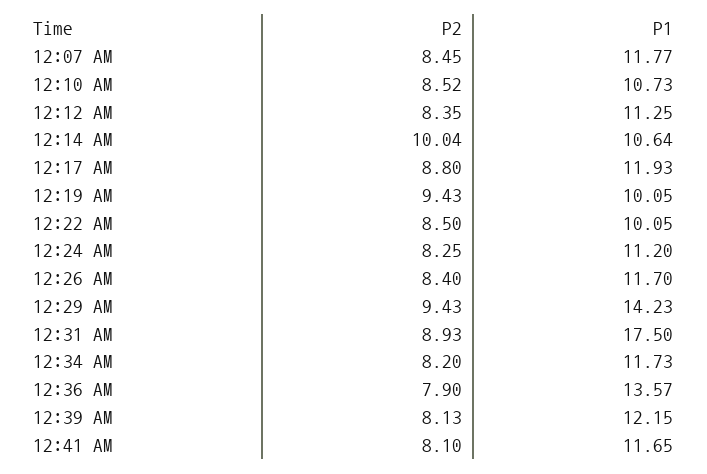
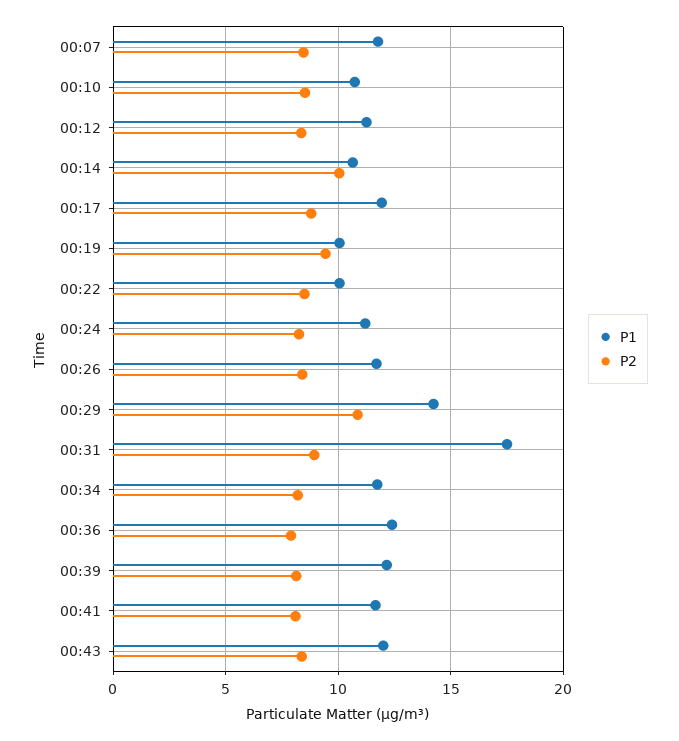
P2, 12:29 AM: 9.43 -> 11
P1, 12:36 AM: 13.57 -> 12.5
P1, 00:43: none -> 12
P2, 00:43: none -> 8.5

